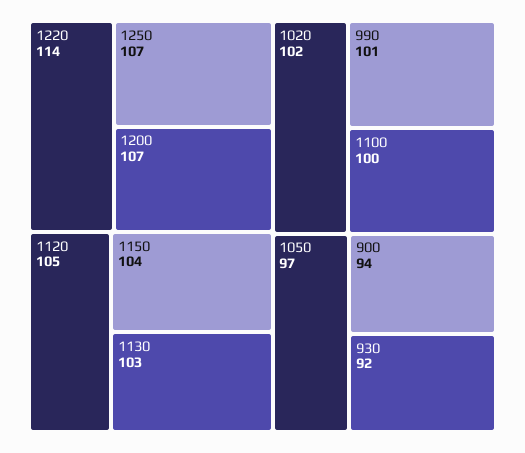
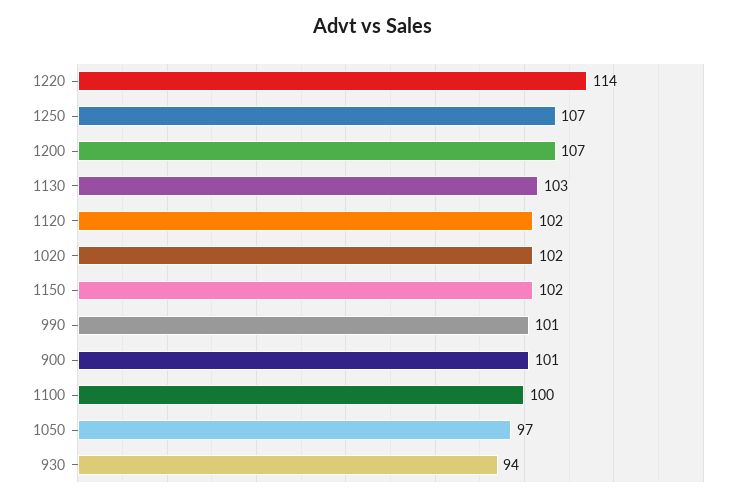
1120: 105 -> 102
1150: 104 -> 102
900: 94 -> 101
930: 92 -> 94

